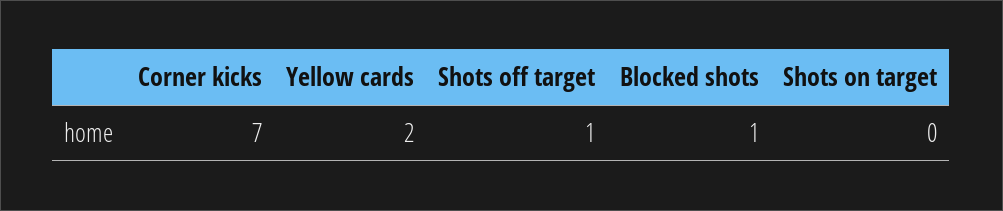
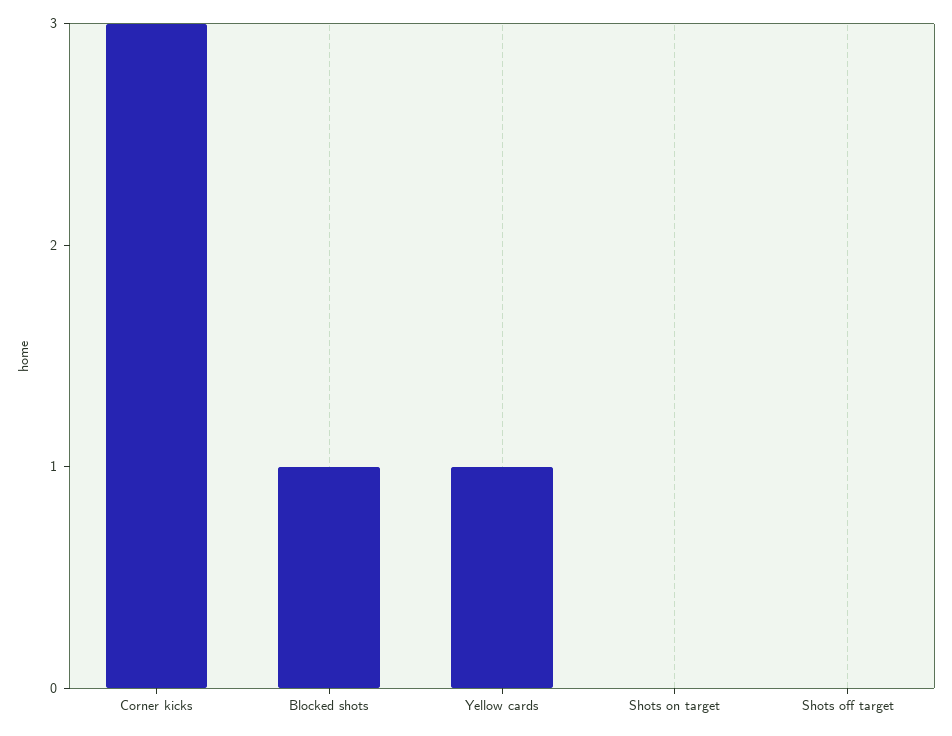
Corner kicks: 7 -> 3
Yellow cards: 2 -> 1
Shots off target: 1 -> 0

